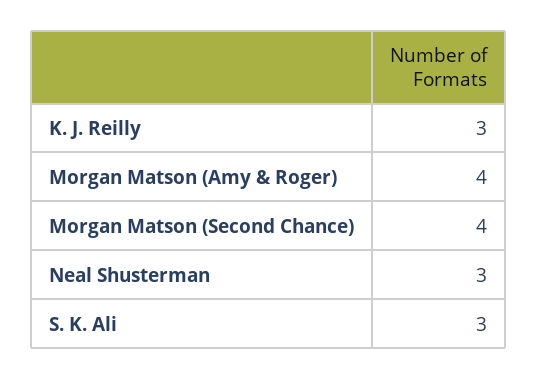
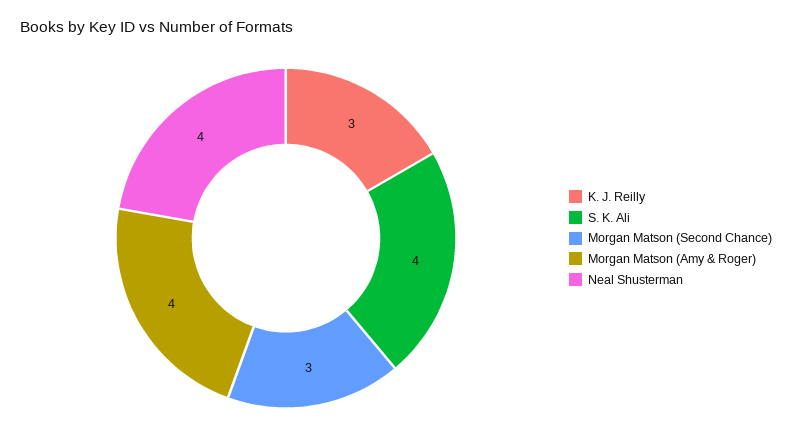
Morgan Matson (Second Chance): 4 -> 3
Neal Shusterman: 3 -> 4
S. K. Ali: 3 -> 4

